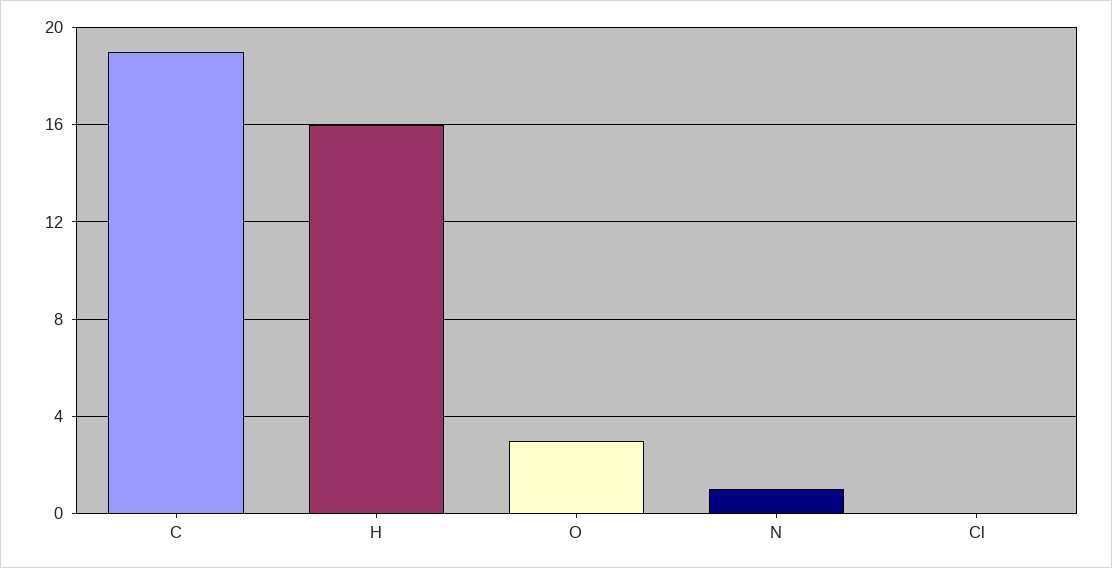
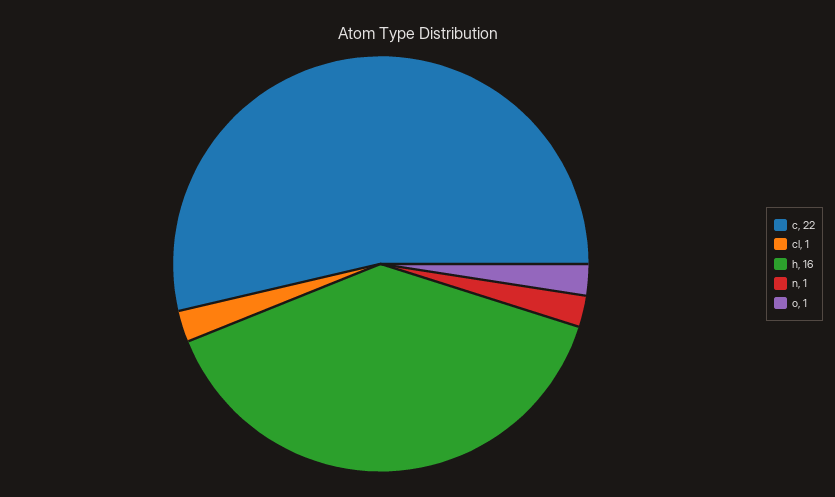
C: 19 -> 22
O: 3 -> 1
Cl: 0 -> 1

